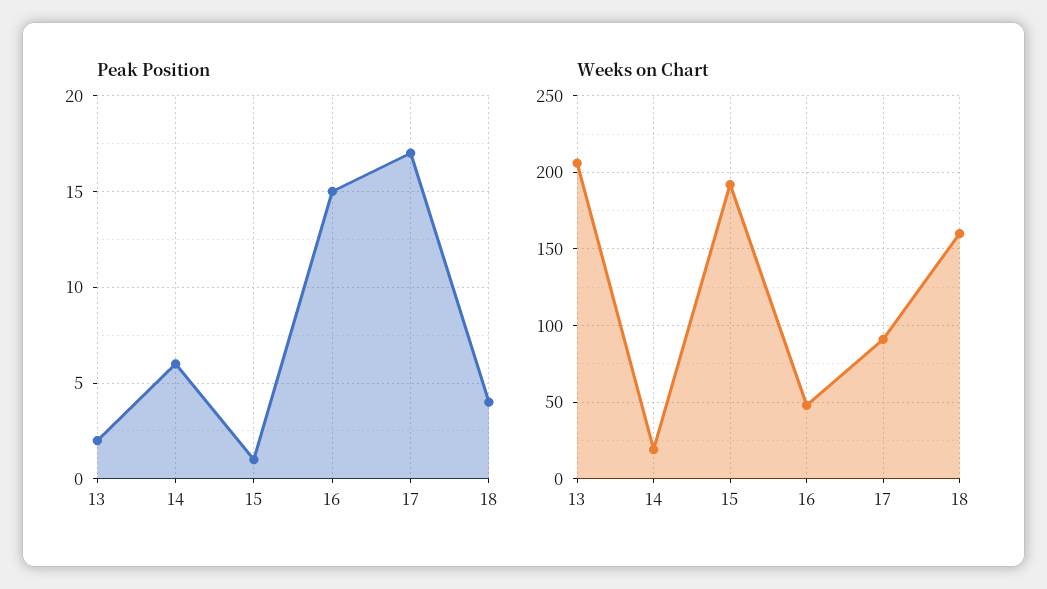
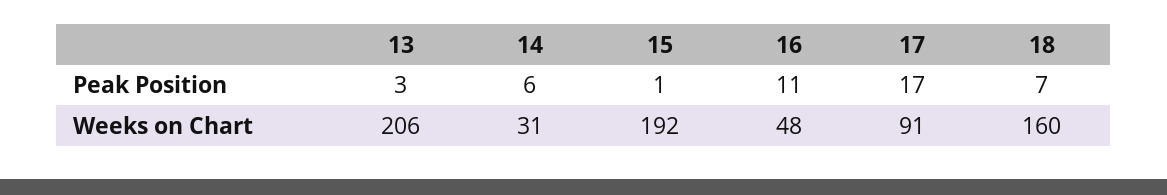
Peak Position, 13: 2 -> 3
Peak Position, 16: 15 -> 11
Peak Position, 18: 4 -> 7
Weeks on Chart, 14: 20 -> 31

